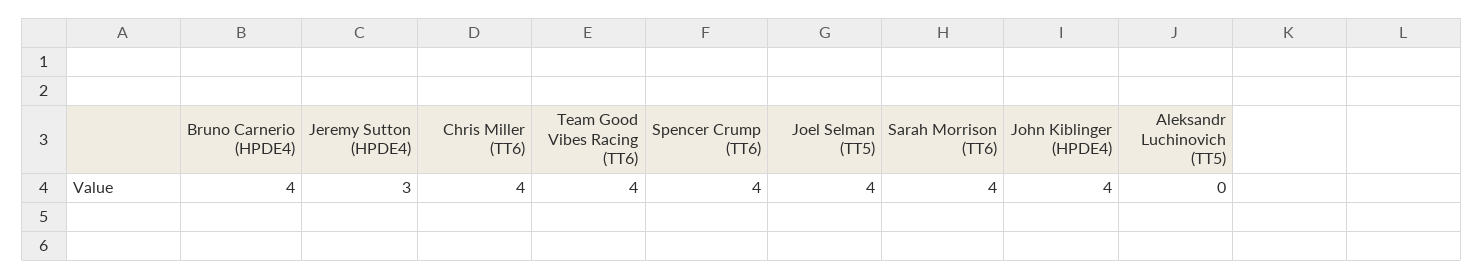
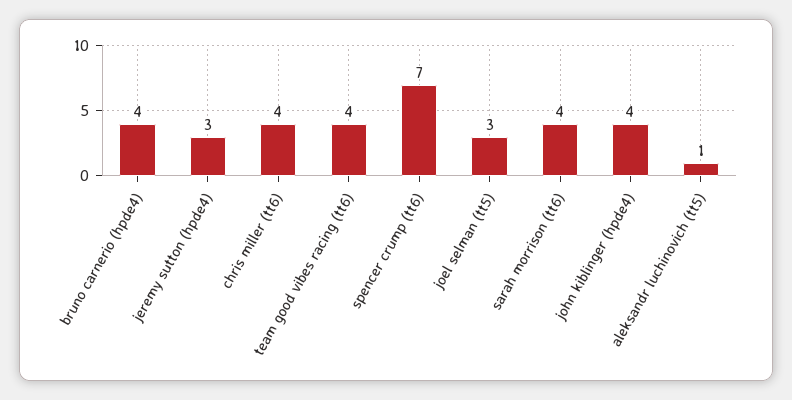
Spencer Crump (TT6): 4 -> 7
Joel Selman (TT5): 4 -> 3
Aleksandr Luchinovich (TT5): 0 -> 1

